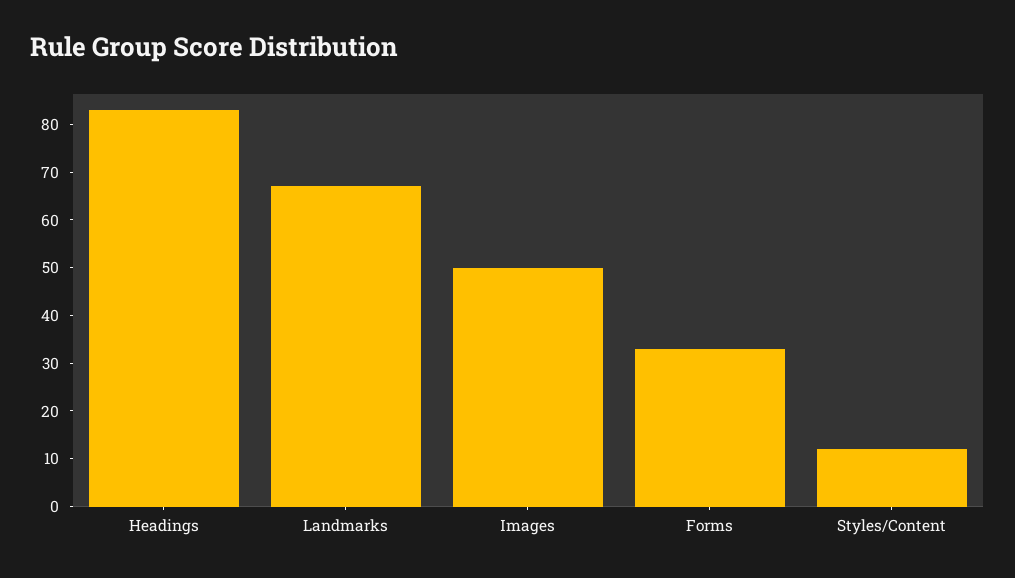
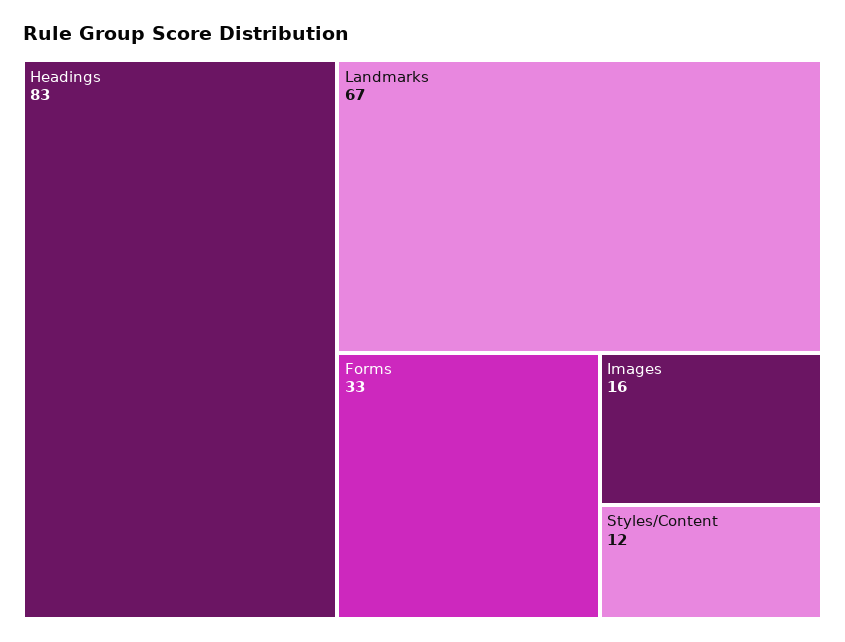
Images: 50 -> 16

